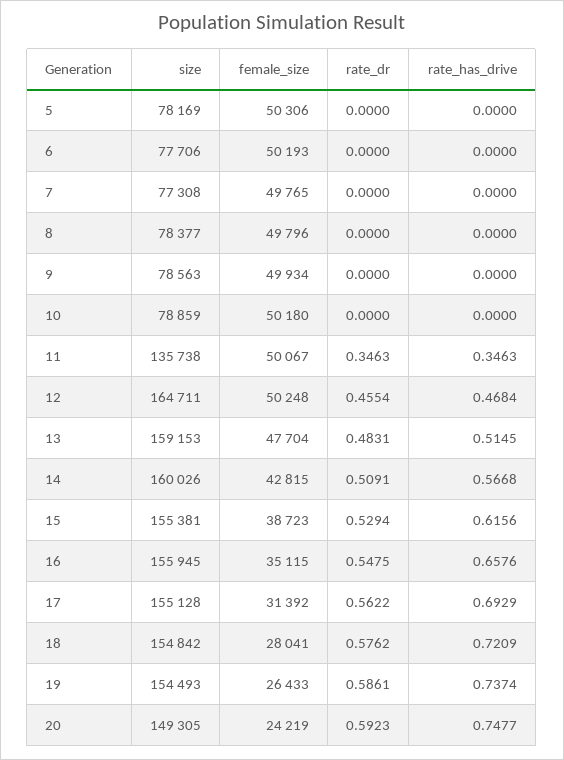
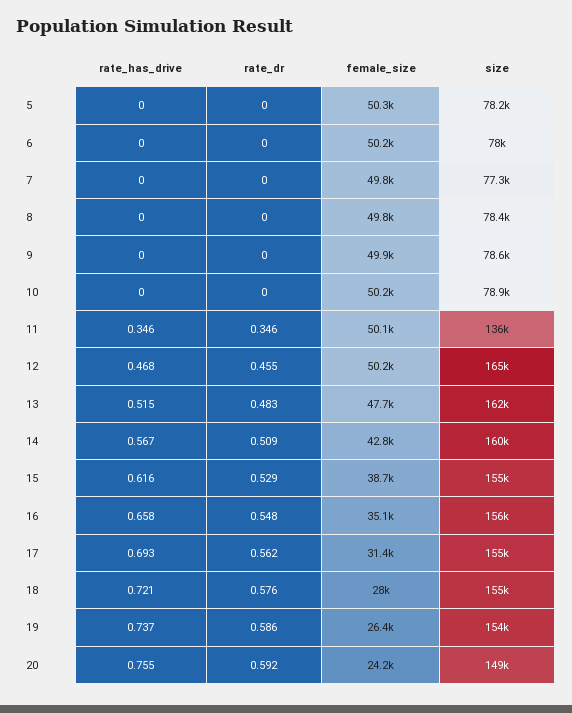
size, 6: 77706 -> 78000
size, 13: 159153 -> 162000
rate_has_drive, 20: 0.7477 -> 0.755

